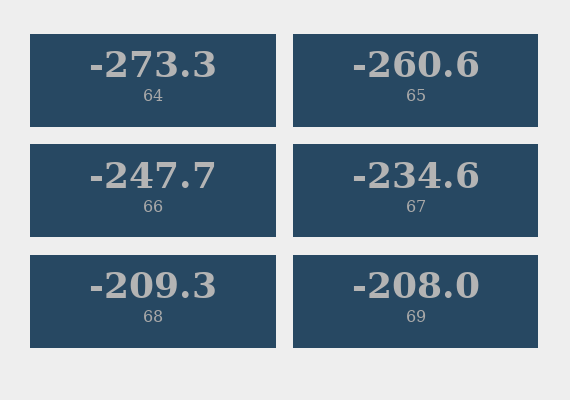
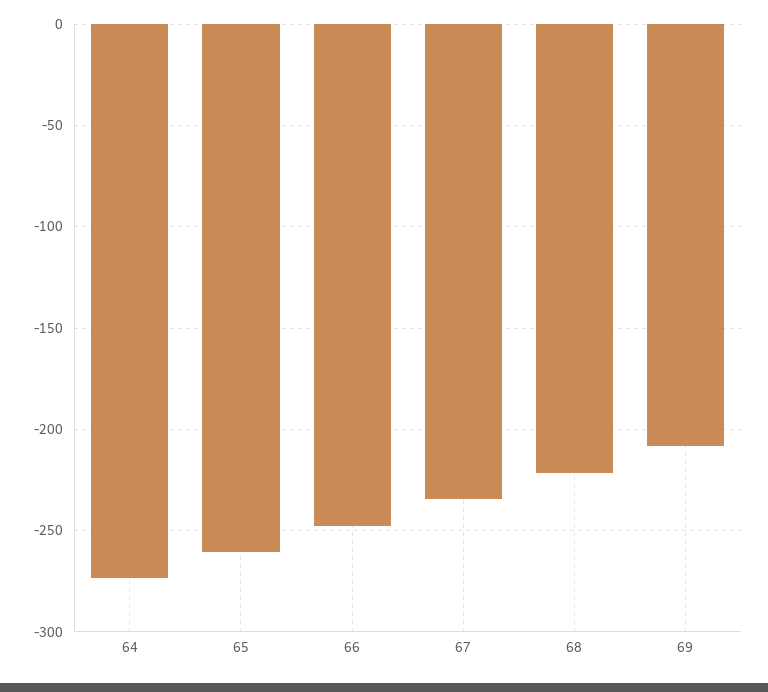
68: -209.3 -> -220

